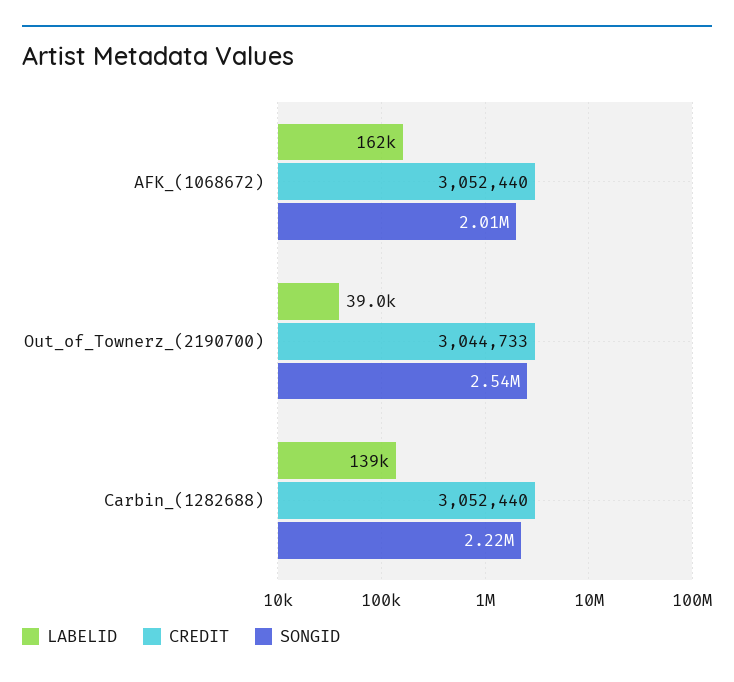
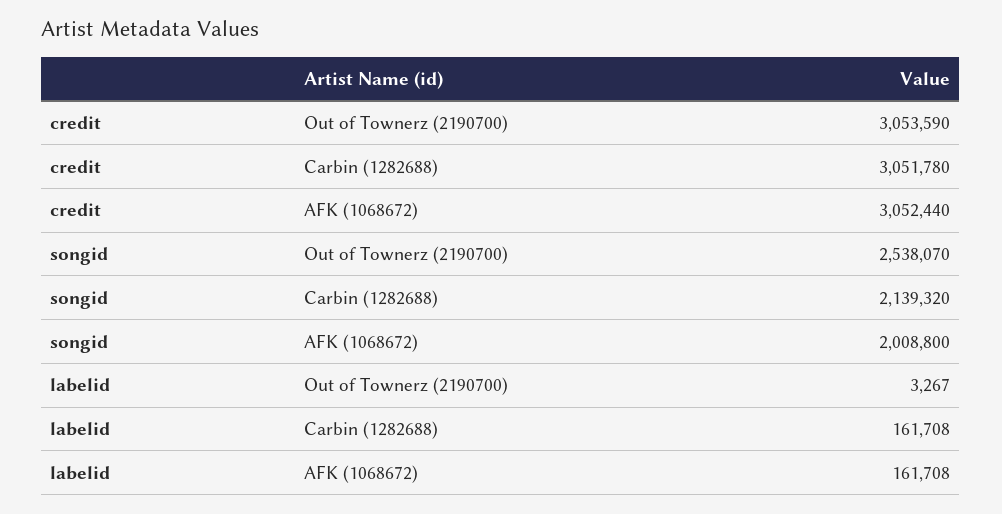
LABELID, Out_of_Townerz_(2190700): 39000 -> 3267
CREDIT, Out_of_Townerz_(2190700): 3044733 -> 3053590
LABELID, Carbin_(1282688): 139000 -> 161708
CREDIT, Carbin_(1282688): 3052440 -> 3051780
SONGID, Carbin_(1282688): 2220000 -> 2139320

